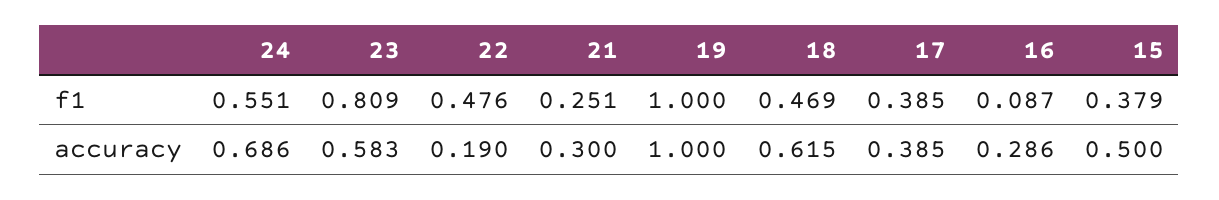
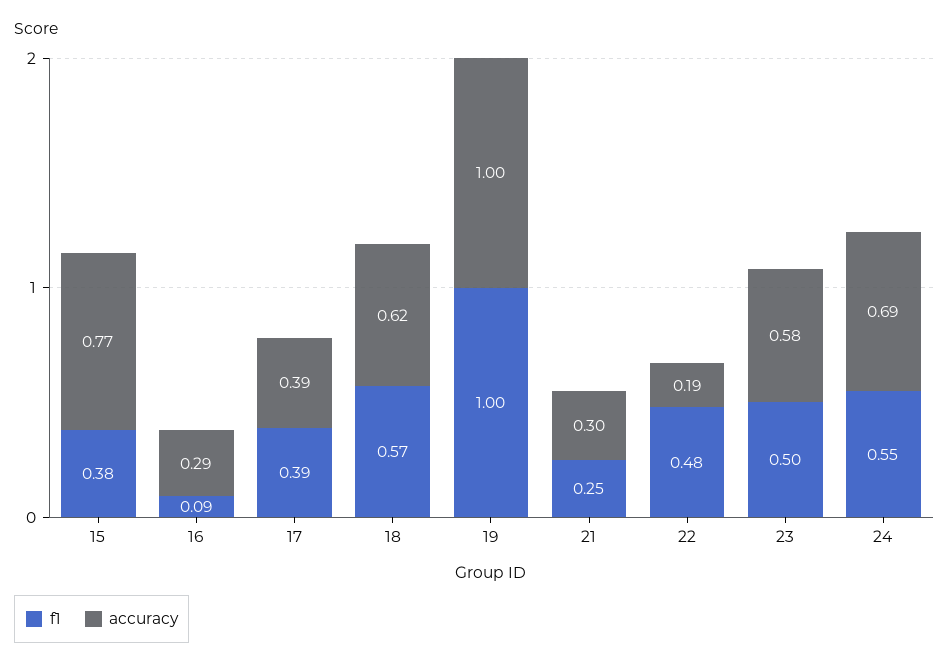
f1, 23: 0.809 -> 0.5
f1, 18: 0.469 -> 0.57
accuracy, 15: 0.5 -> 0.77

